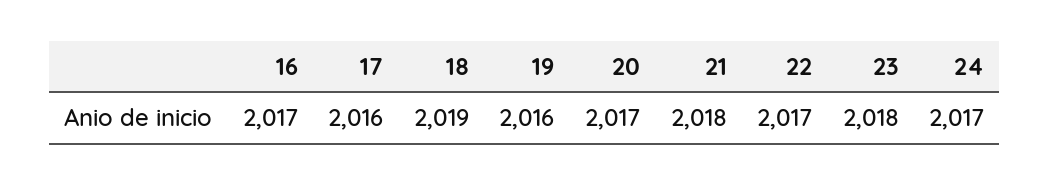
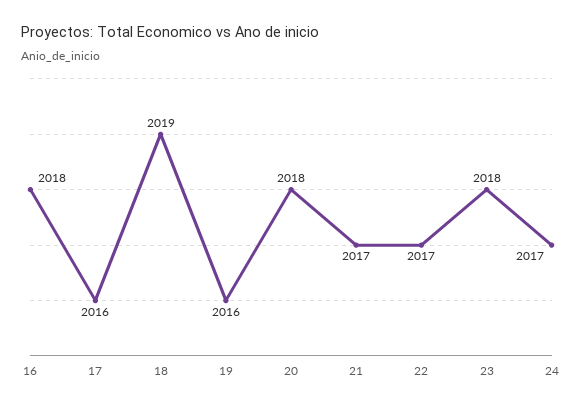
16: 2017 -> 2018
20: 2017 -> 2018
21: 2018 -> 2017

